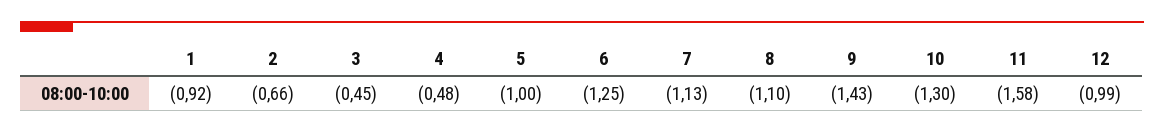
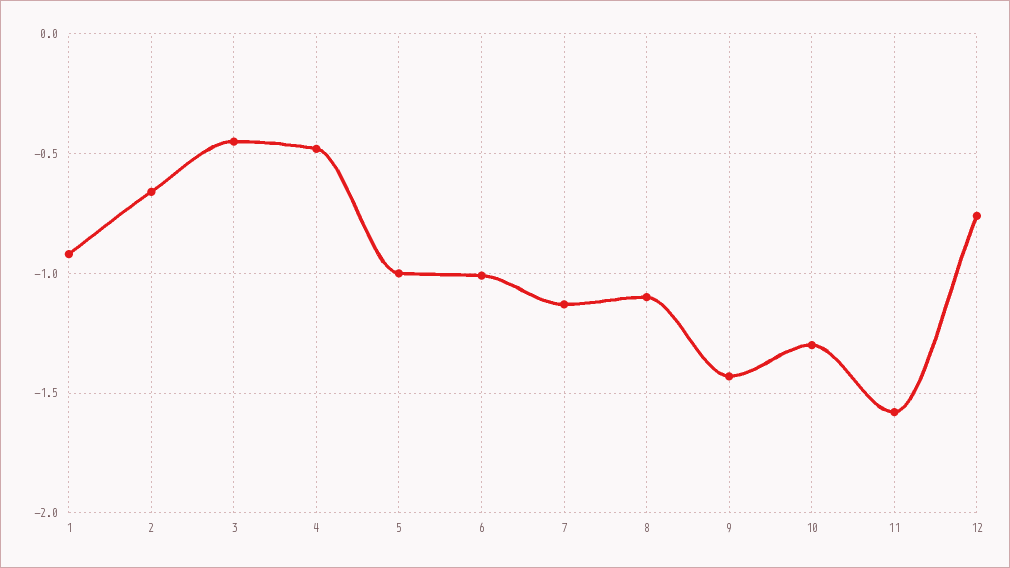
6: -1.25 -> -1
12: -0.99 -> -0.75

